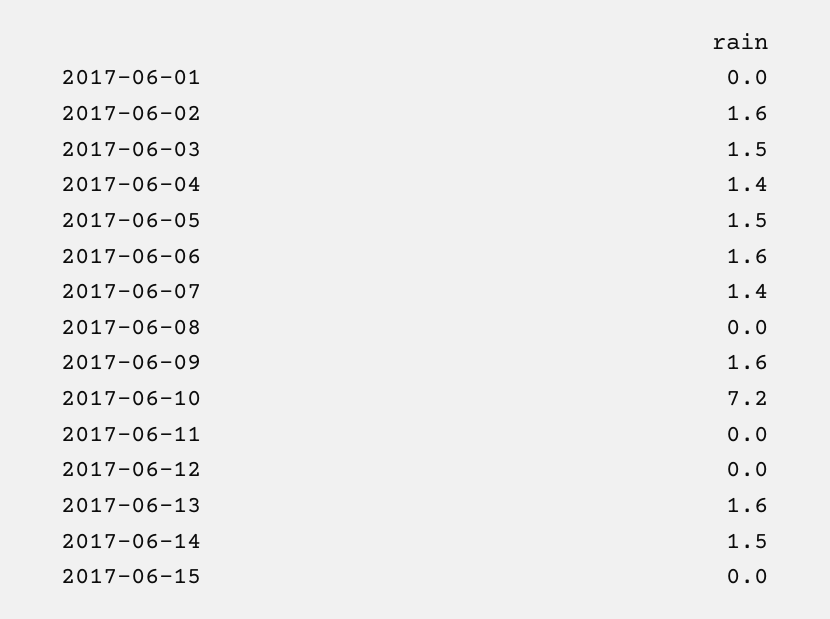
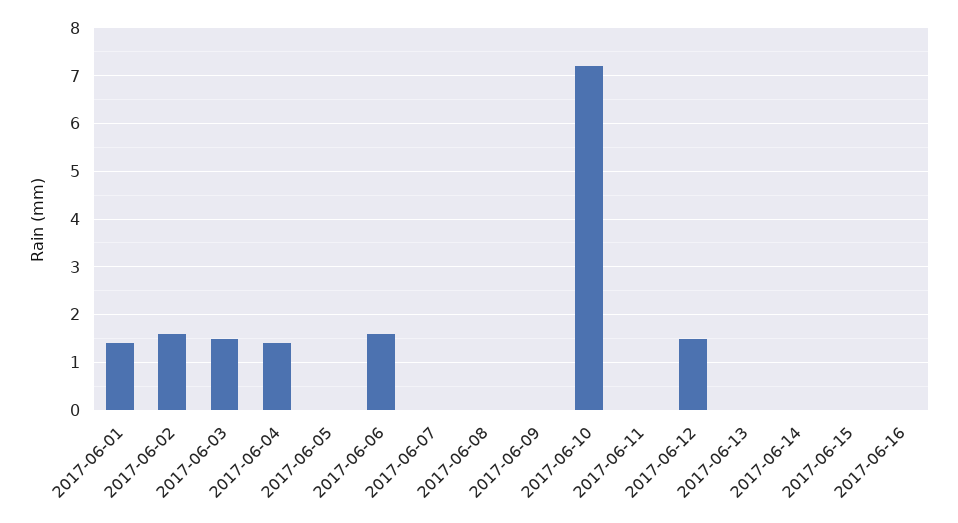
2017-06-01: 0 -> 1.5
2017-06-05: 1.5 -> 0
2017-06-07: 1.4 -> 0
2017-06-09: 1.6 -> 0
2017-06-12: 0 -> 1.5
2017-06-13: 1.6 -> 0
2017-06-14: 1.5 -> 0
2017-06-16: none -> 0

